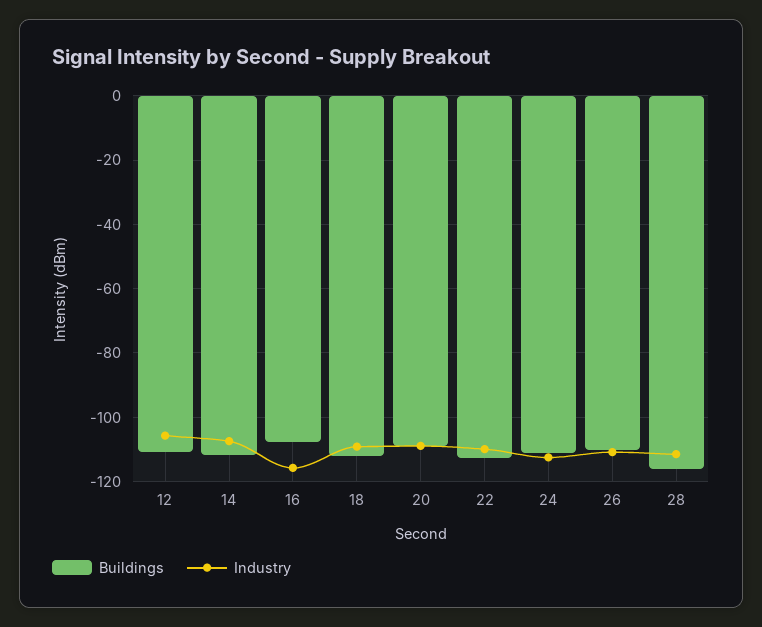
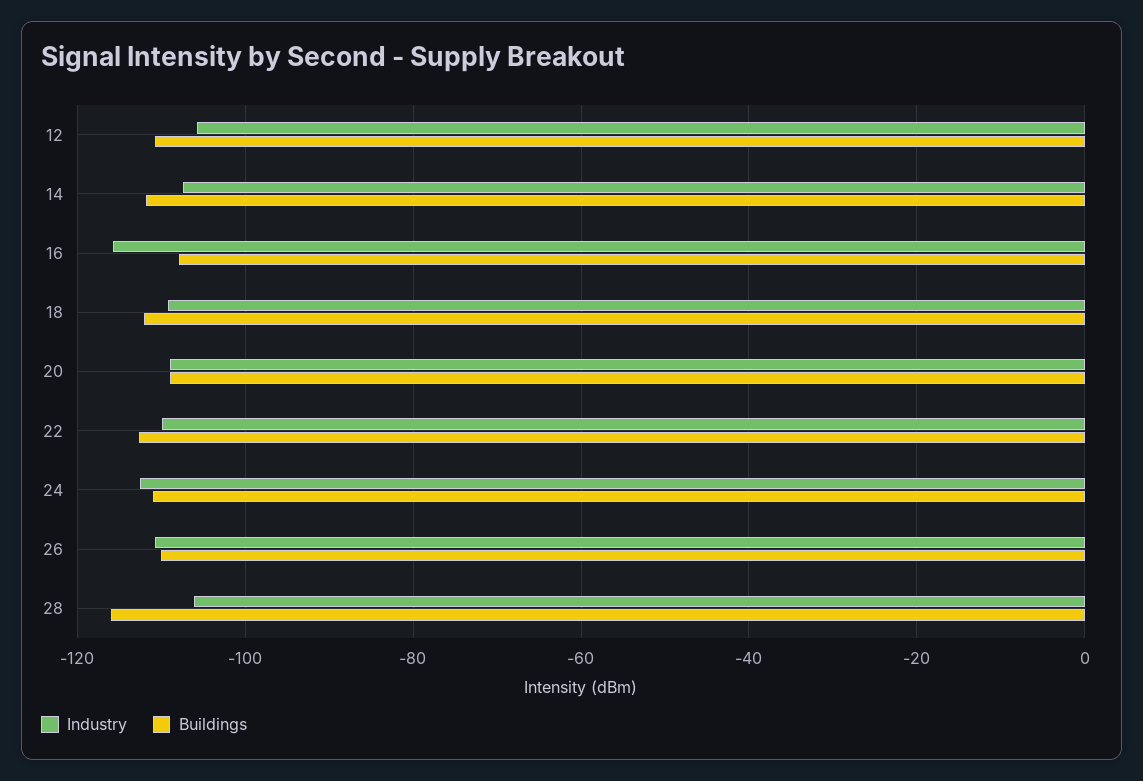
Industry, 28: -112 -> -106

